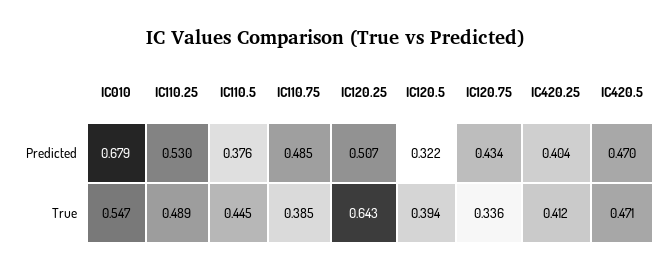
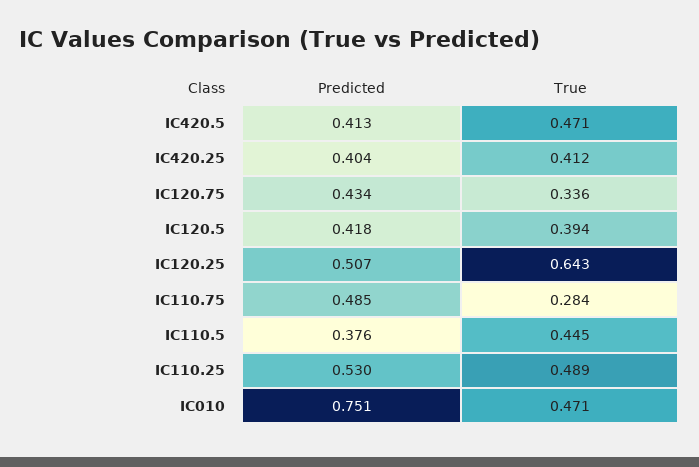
IC010, Predicted: 0.679 -> 0.751
IC120.5, Predicted: 0.322 -> 0.418
IC420.5, Predicted: 0.47 -> 0.413
IC010, True: 0.547 -> 0.471
IC110.75, True: 0.385 -> 0.284

